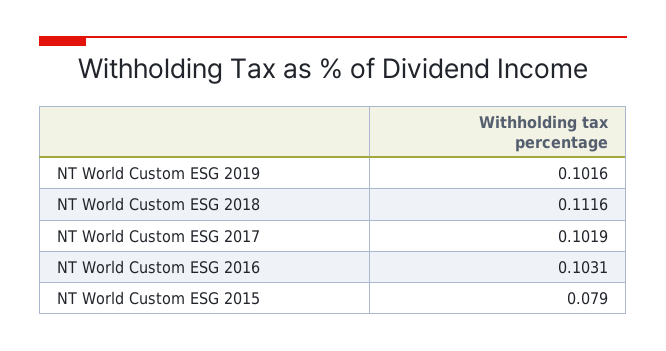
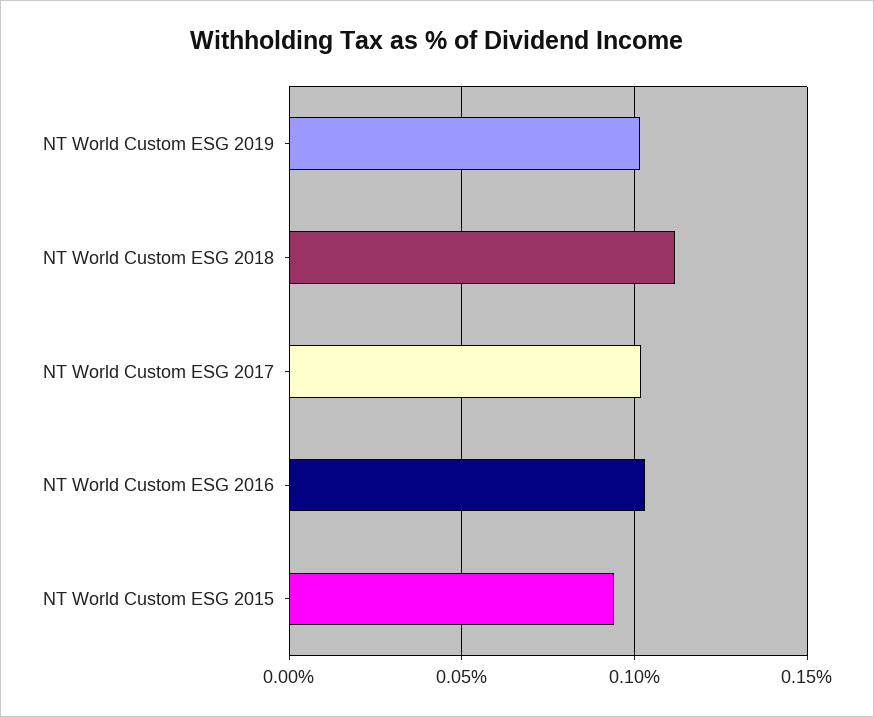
NT World Custom ESG 2015: 0.079 -> 0.095

